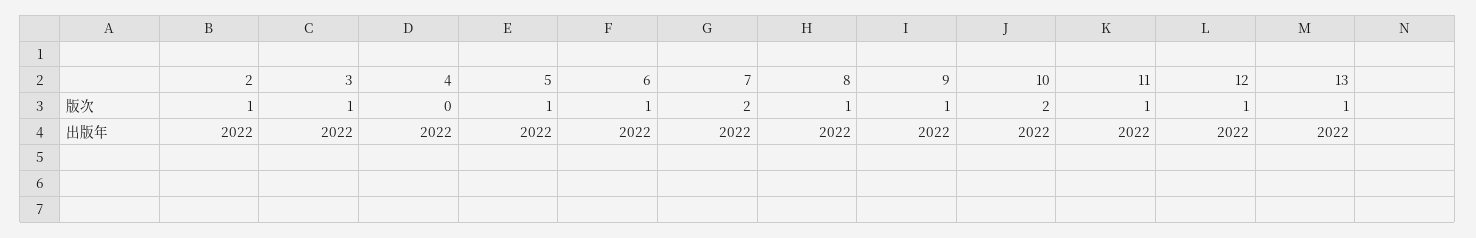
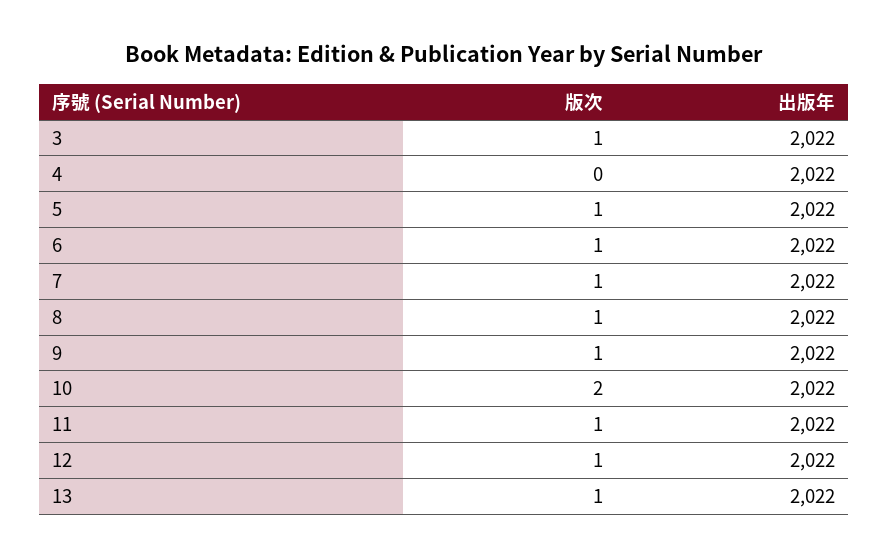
2, 版次: 1 -> none
7, 版次: 2 -> 1
2, 出版年: 2022 -> none

